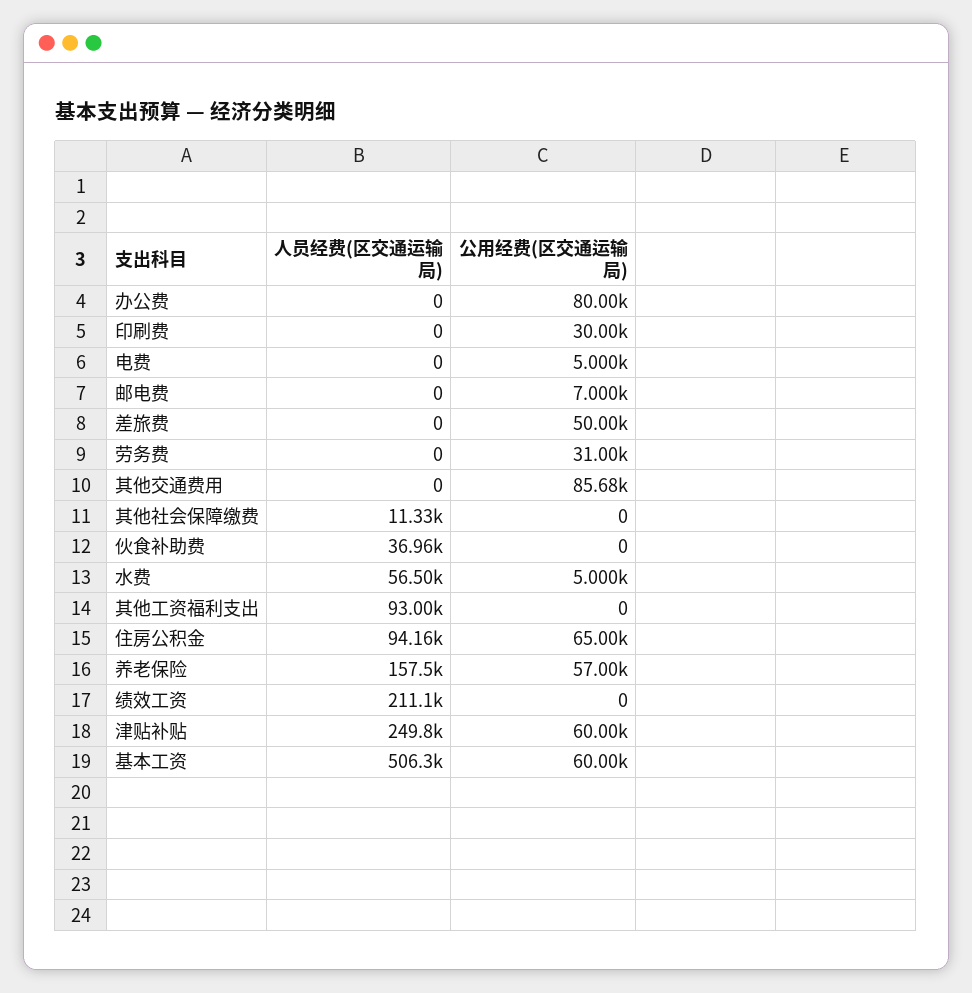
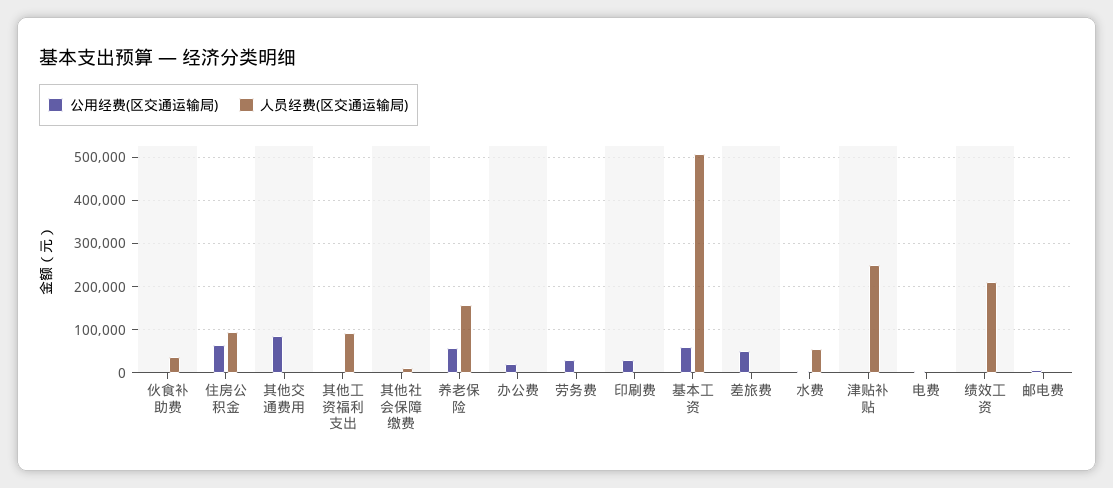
公用经费(区交通运输局), 办公费: 80000 -> 20000
公用经费(区交通运输局), 津贴补贴: 60000 -> 0

